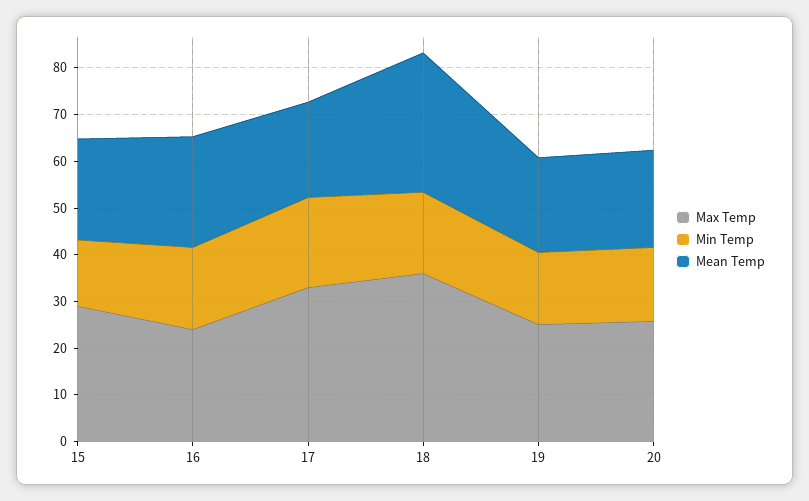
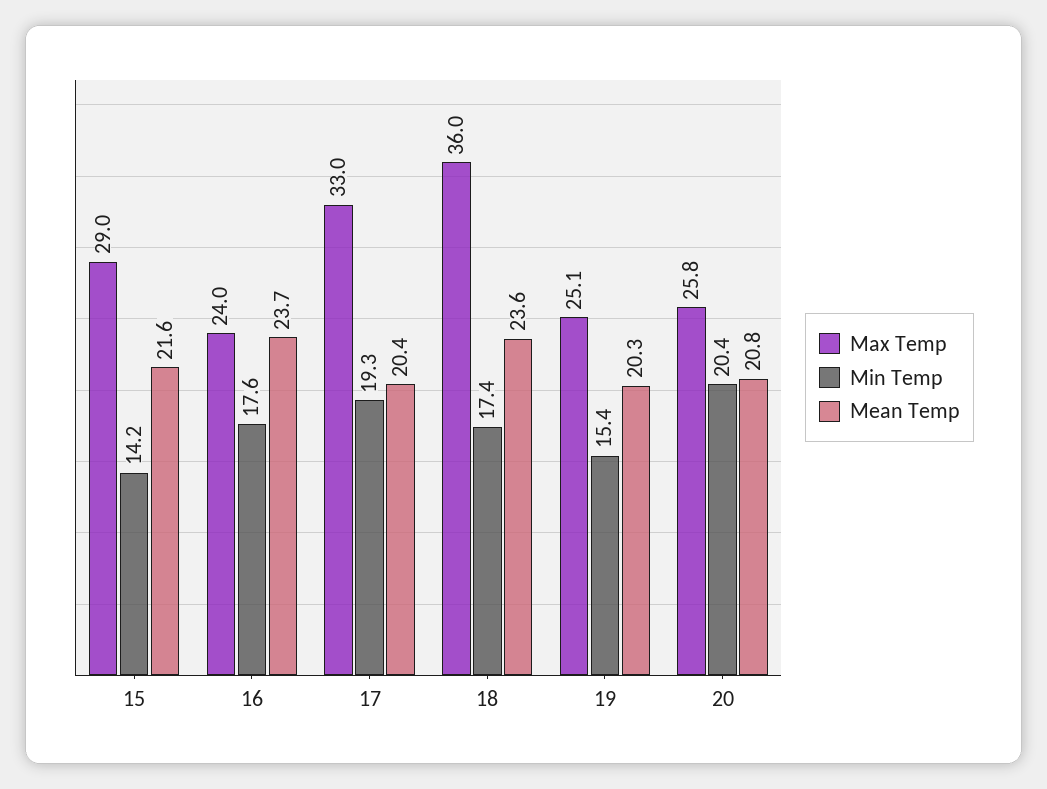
Mean Temp, 18: 30 -> 23.6
Min Temp, 20: 16 -> 20.4

